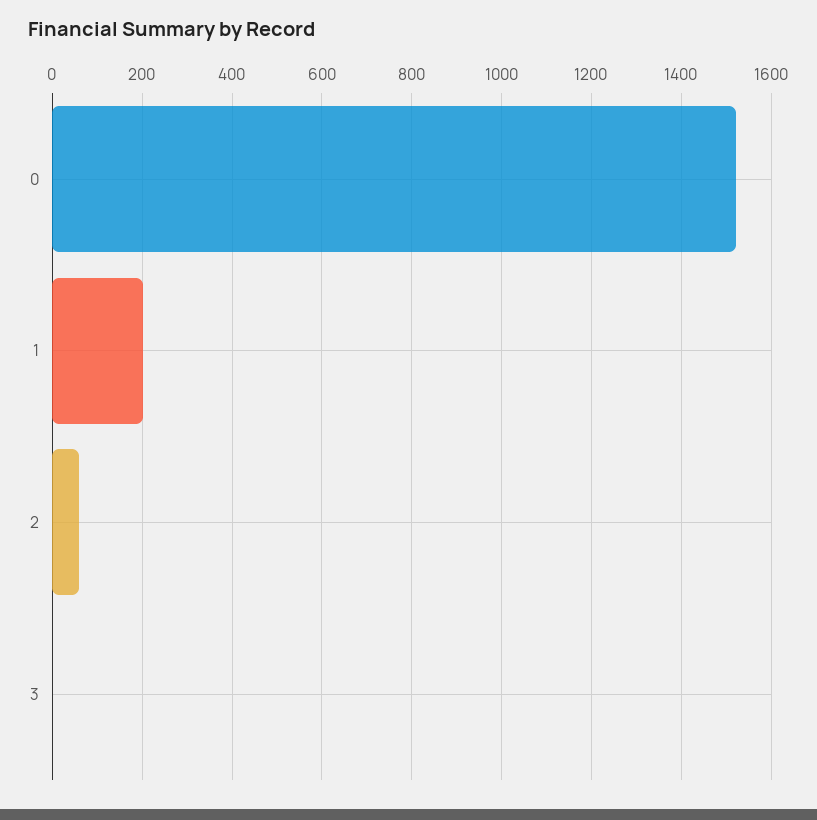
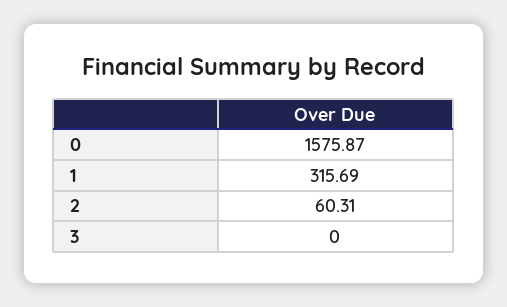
0: 1520 -> 1575.87
1: 200 -> 315.69

